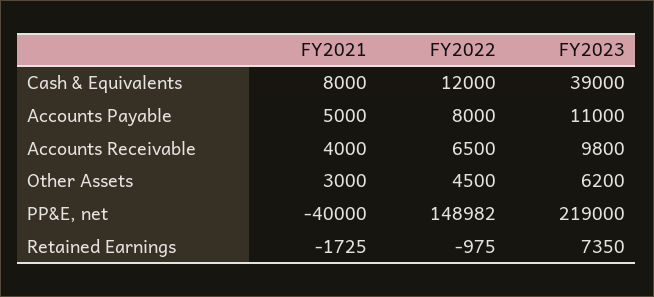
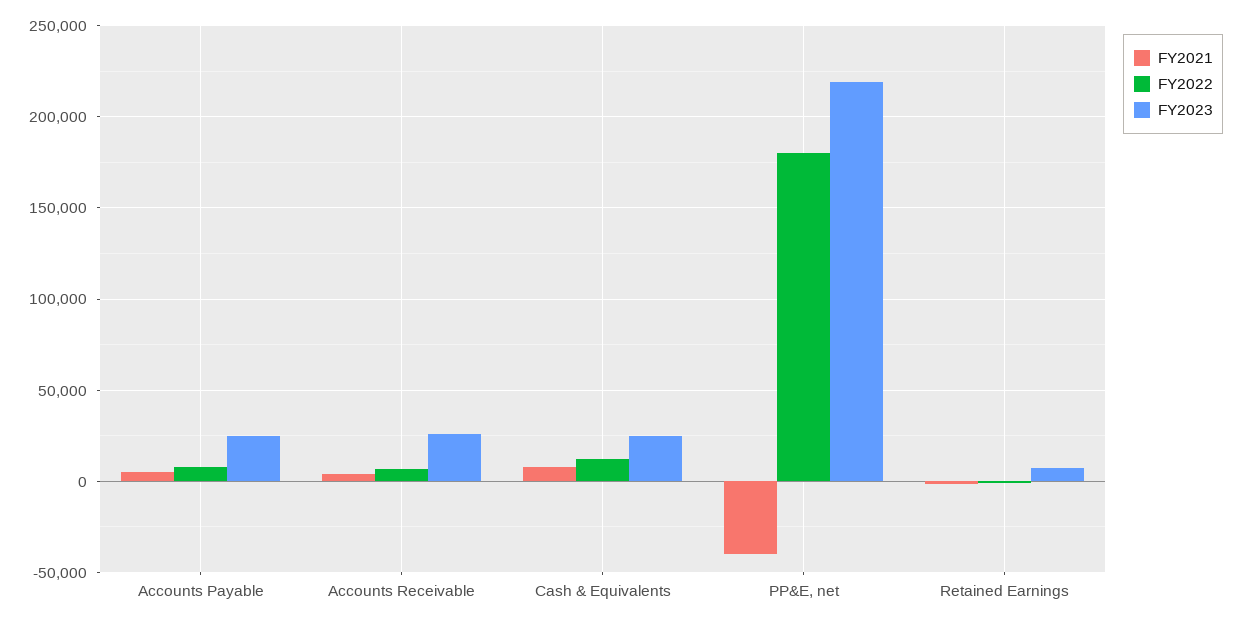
FY2023, Cash & Equivalents: 39000 -> 25000
FY2023, Accounts Payable: 11000 -> 25000
FY2023, Accounts Receivable: 9800 -> 25000
FY2021, Other Assets: 3000 -> none
FY2022, Other Assets: 4500 -> none
FY2023, Other Assets: 6200 -> none
FY2022, PP&E, net: 148982 -> 180000

